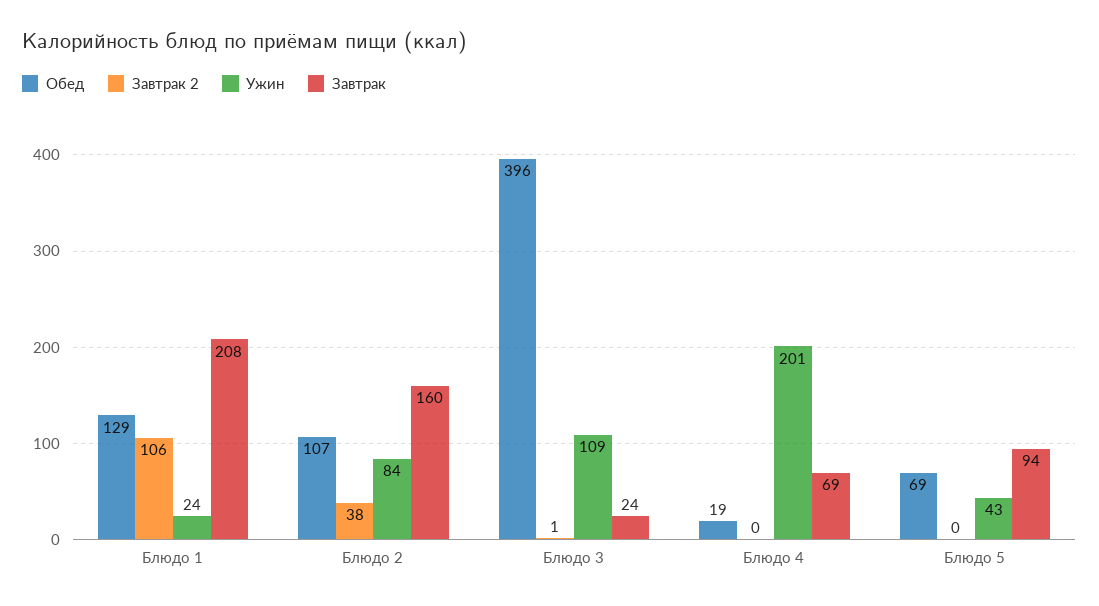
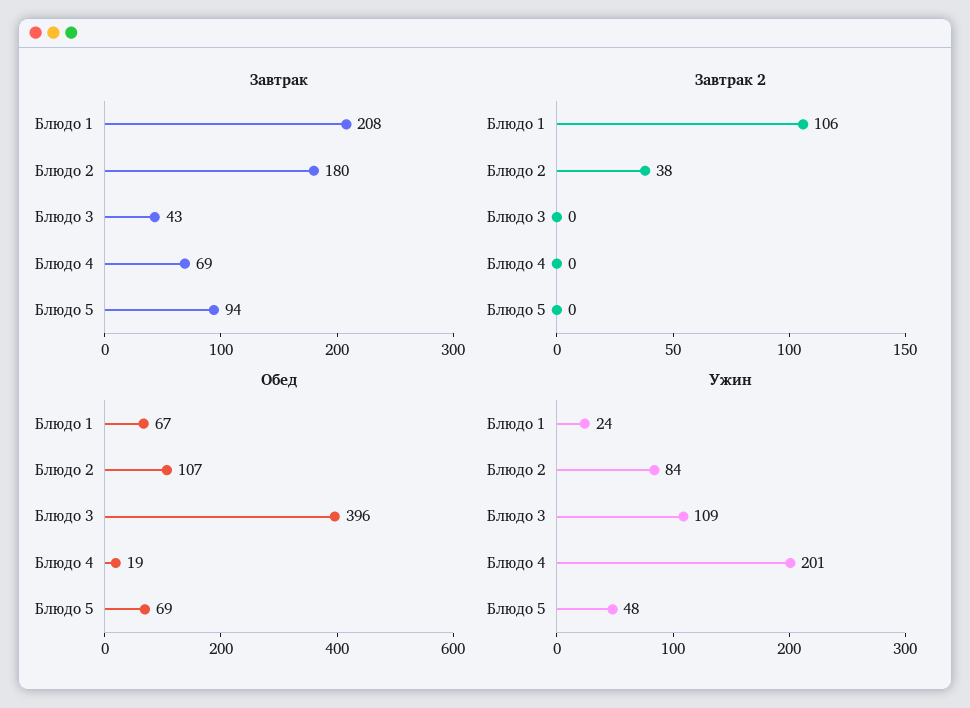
Обед, Блюдо 1: 129 -> 67
Завтрак, Блюдо 2: 160 -> 180
Завтрак 2, Блюдо 3: 1 -> 0
Завтрак, Блюдо 3: 24 -> 43
Ужин, Блюдо 5: 43 -> 48

